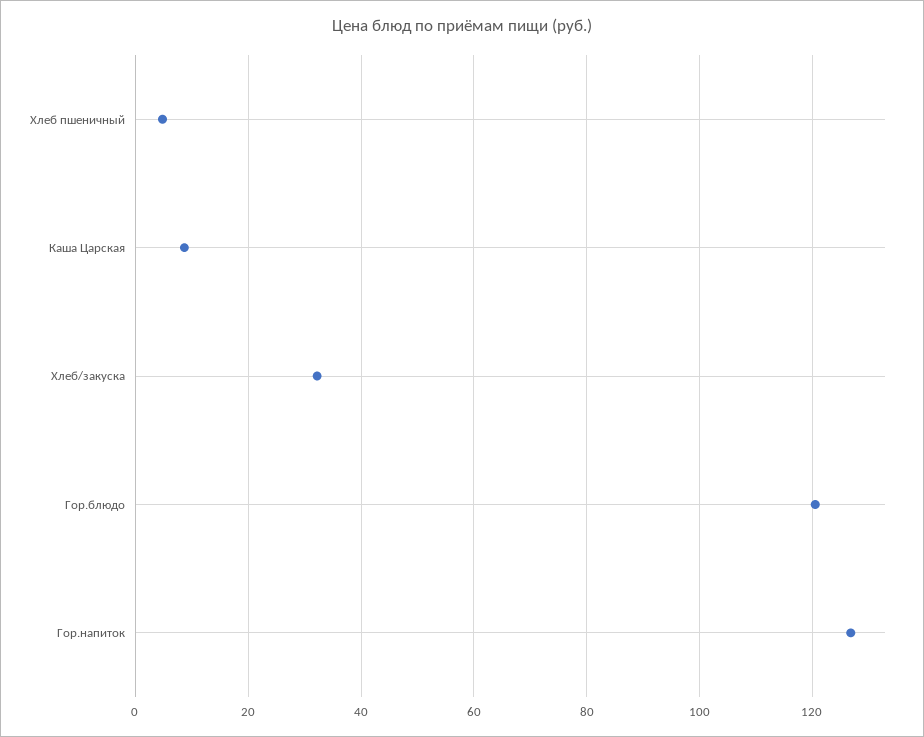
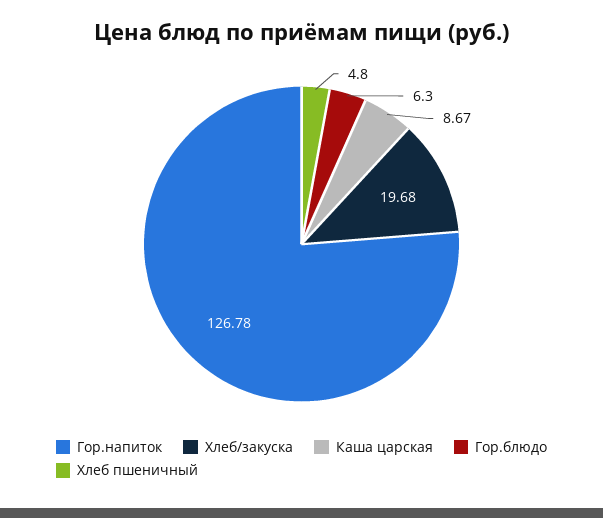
Хлеб/закуска: 32 -> 19.68
Гор.блюдо: 120 -> 6.3

